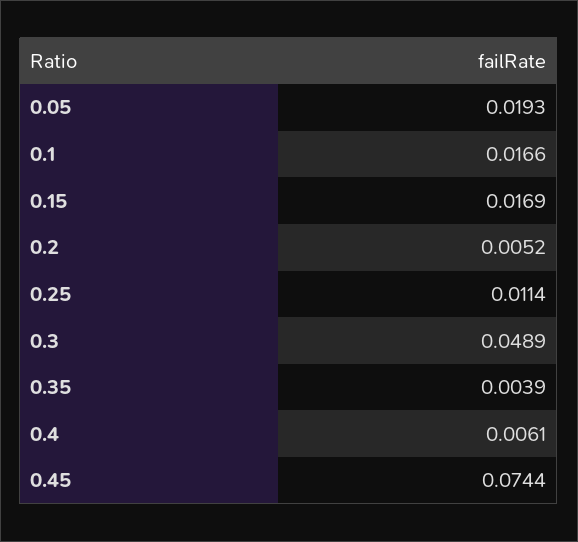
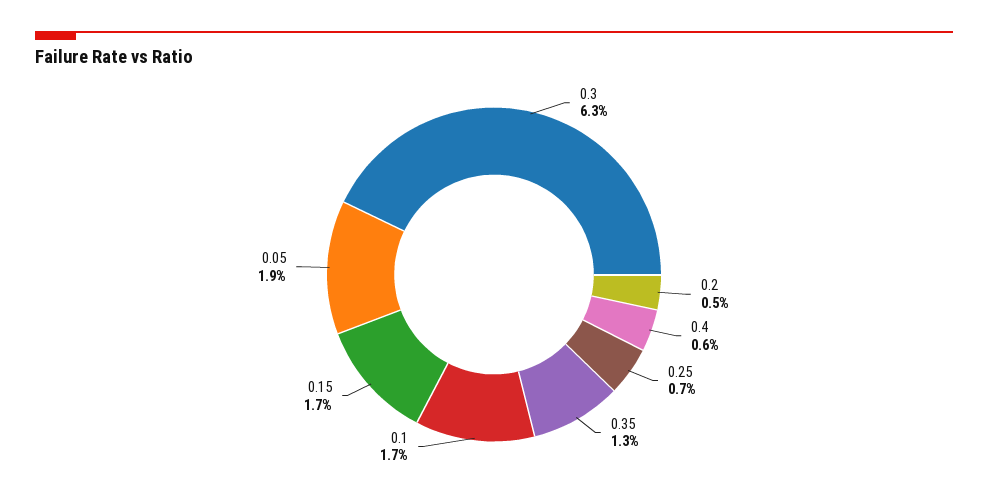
0.25: 0.0114 -> 0.007
0.3: 0.0489 -> 0.063
0.35: 0.0039 -> 0.013
0.45: 0.0744 -> none

